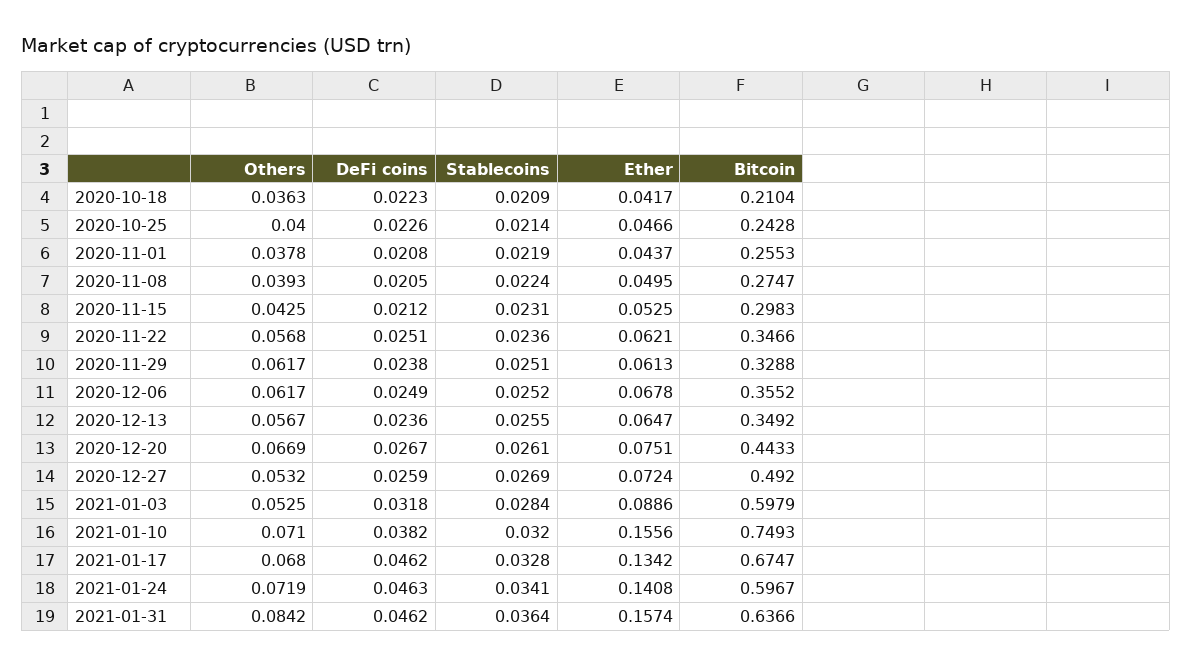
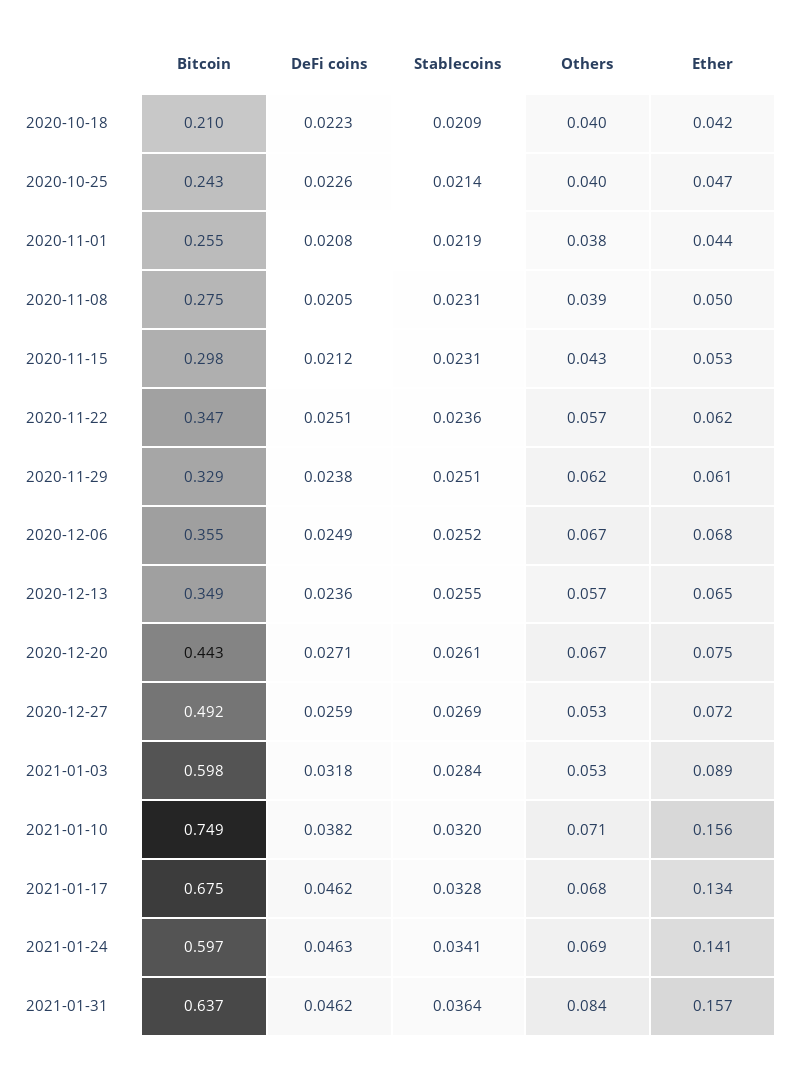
Others, 2020-10-18: 0.0363 -> 0.04
Stablecoins, 2020-11-08: 0.0224 -> 0.0231
Others, 2020-12-06: 0.0617 -> 0.067
DeFi coins, 2020-12-20: 0.0267 -> 0.0271
Others, 2021-01-24: 0.0719 -> 0.069

